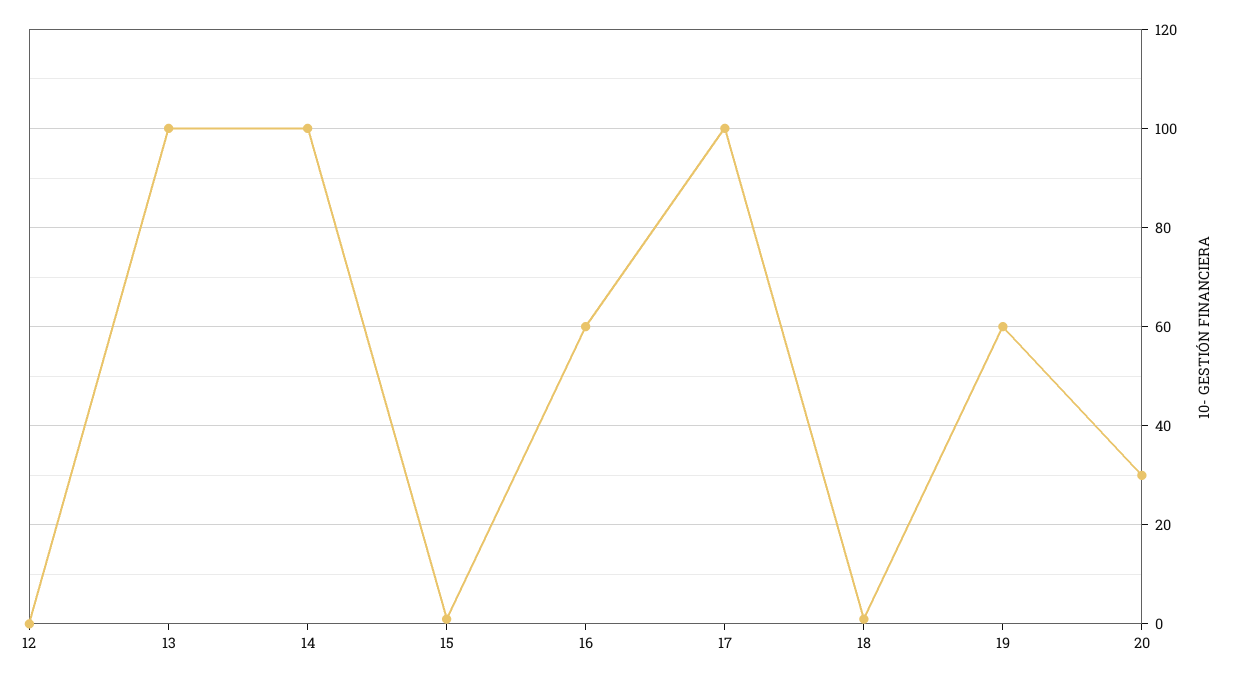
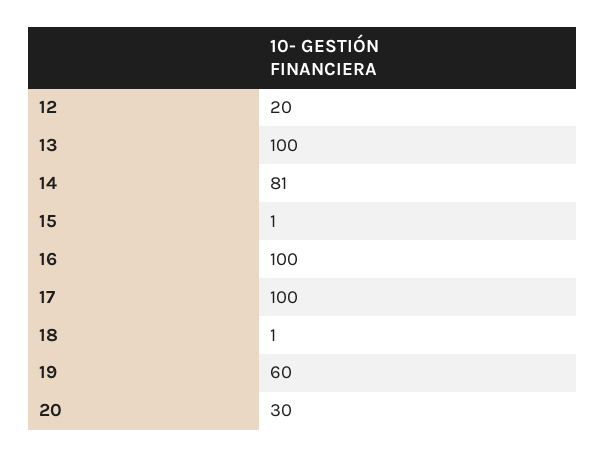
12: 0 -> 20
14: 100 -> 81
16: 60 -> 100

